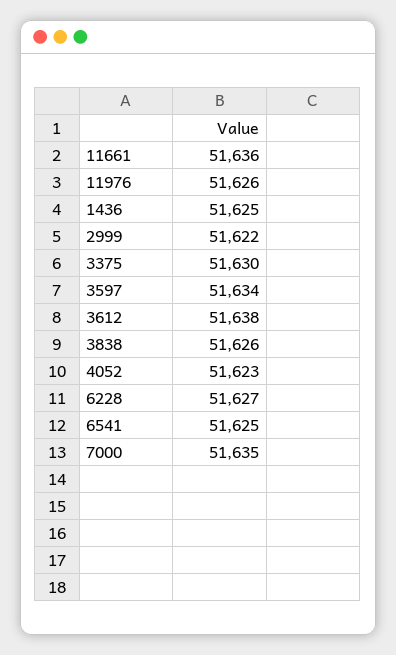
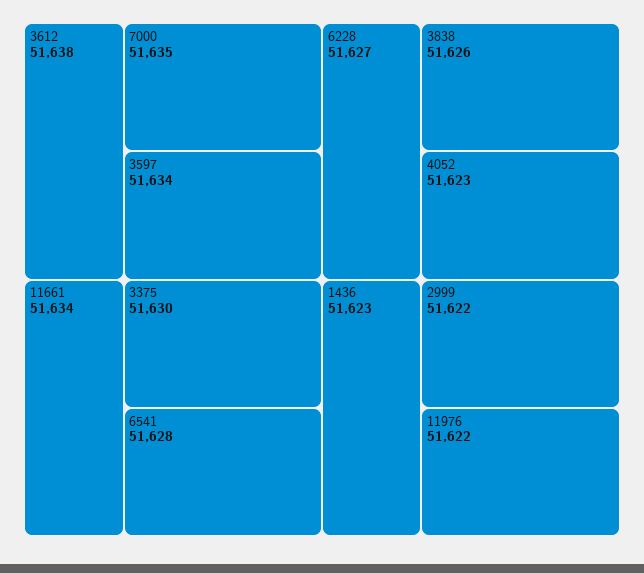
11661: 51636 -> 51634
11976: 51626 -> 51622
1436: 51625 -> 51623
6541: 51625 -> 51628

